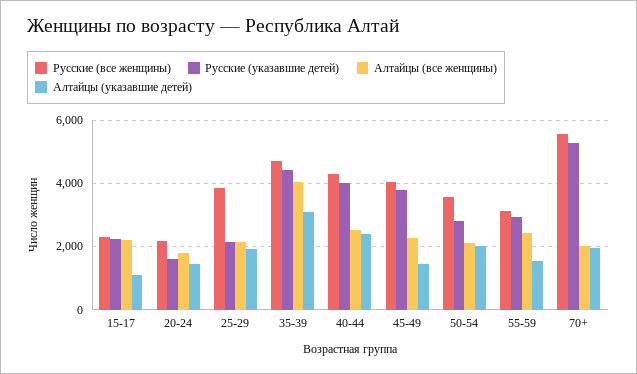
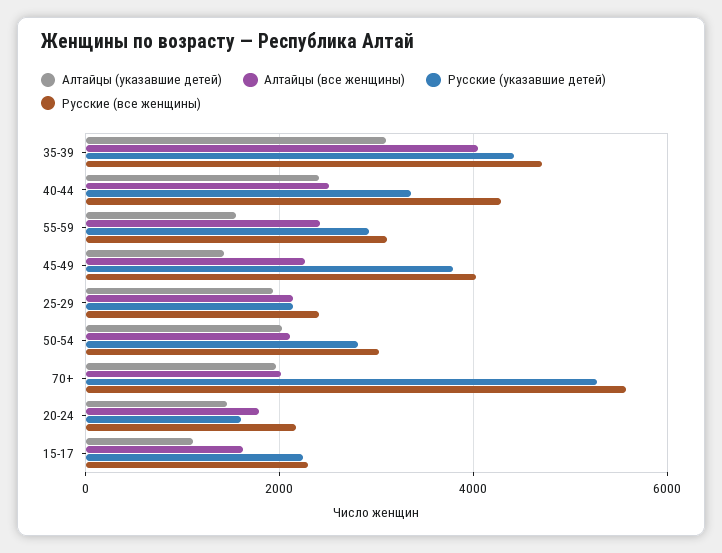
Алтайцы (все женщины), 15-17: 2200 -> 1600
Русские (все женщины), 25-29: 3800 -> 2400
Русские (указавшие детей), 40-44: 4000 -> 3400
Русские (все женщины), 50-54: 3600 -> 3000

